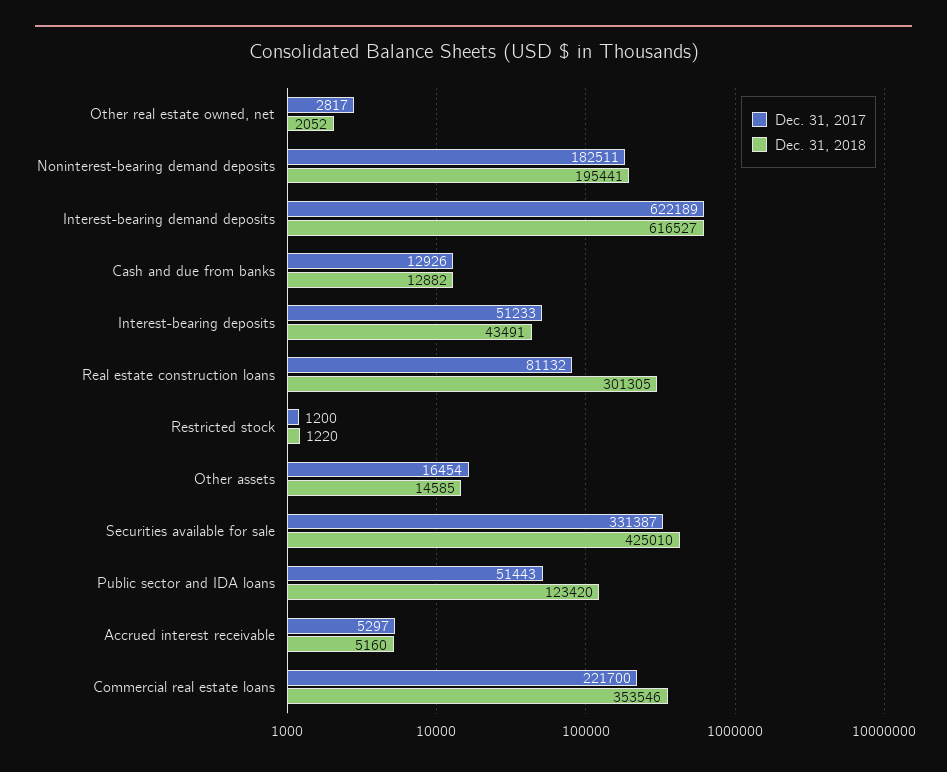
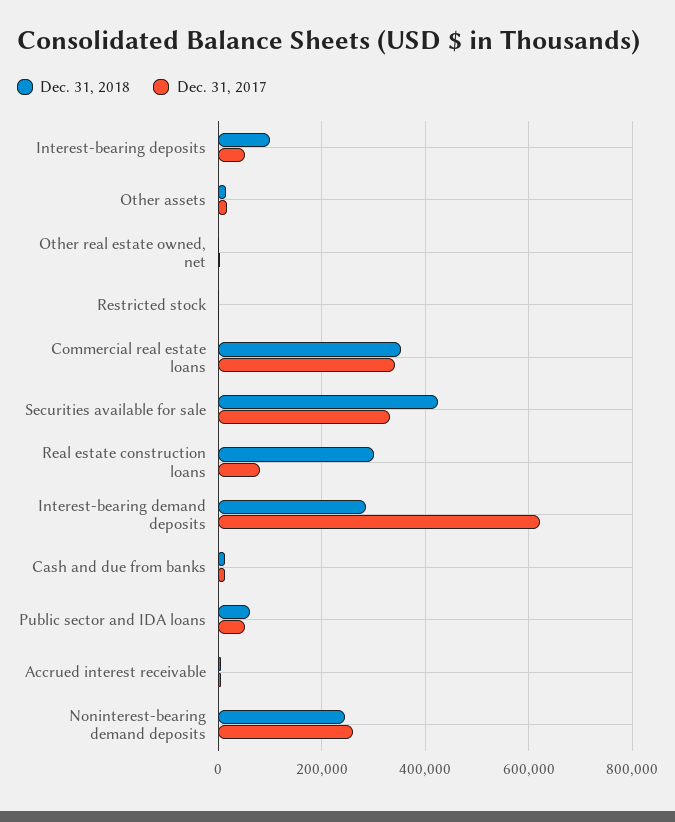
Dec. 31, 2017, Noninterest-bearing demand deposits: 182511 -> 260000
Dec. 31, 2018, Noninterest-bearing demand deposits: 195441 -> 240000
Dec. 31, 2018, Interest-bearing demand deposits: 616527 -> 280000
Dec. 31, 2018, Interest-bearing deposits: 43491 -> 100000
Dec. 31, 2018, Public sector and IDA loans: 123420 -> 60000
Dec. 31, 2017, Commercial real estate loans: 221700 -> 340000

